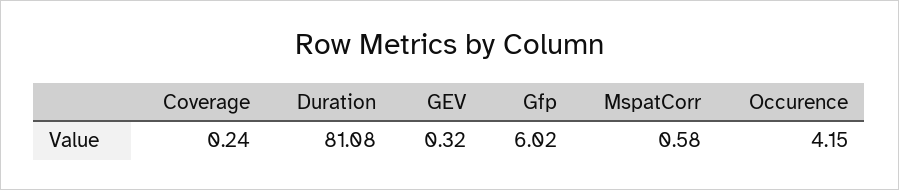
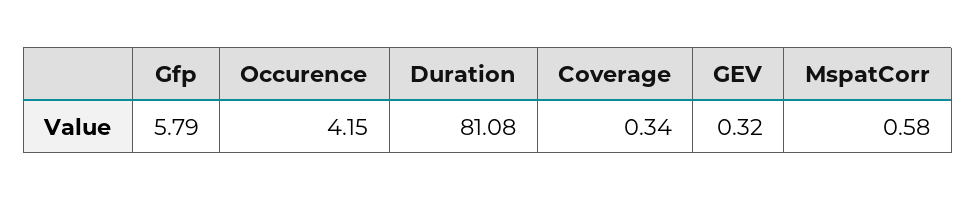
Coverage: 0.24 -> 0.34
Gfp: 6.02 -> 5.79

